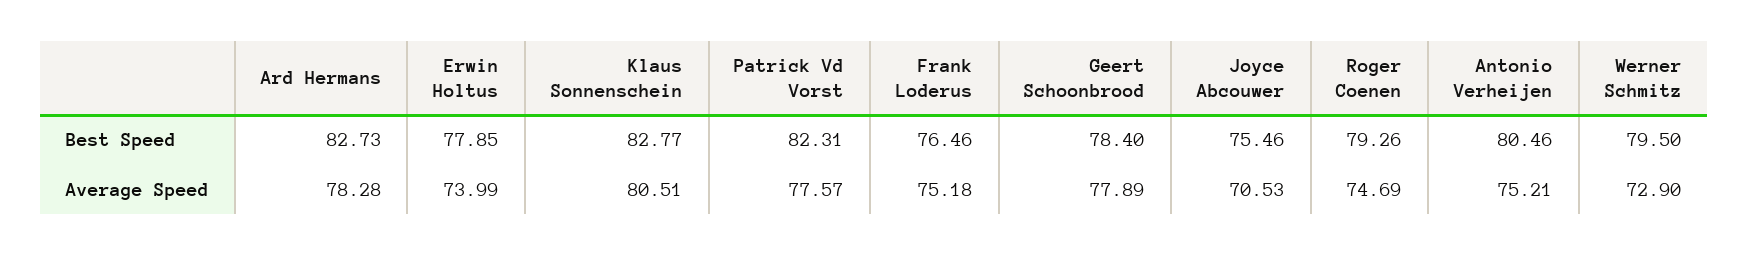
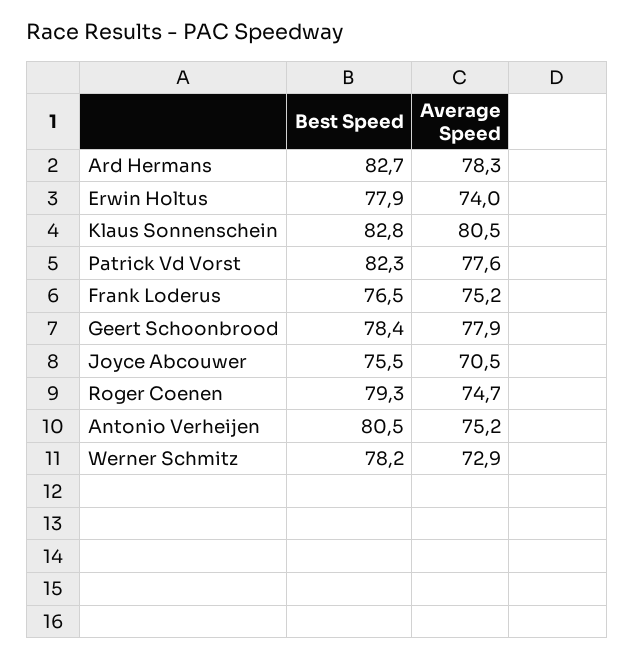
Werner Schmitz, Best Speed: 79.5 -> 78.2

